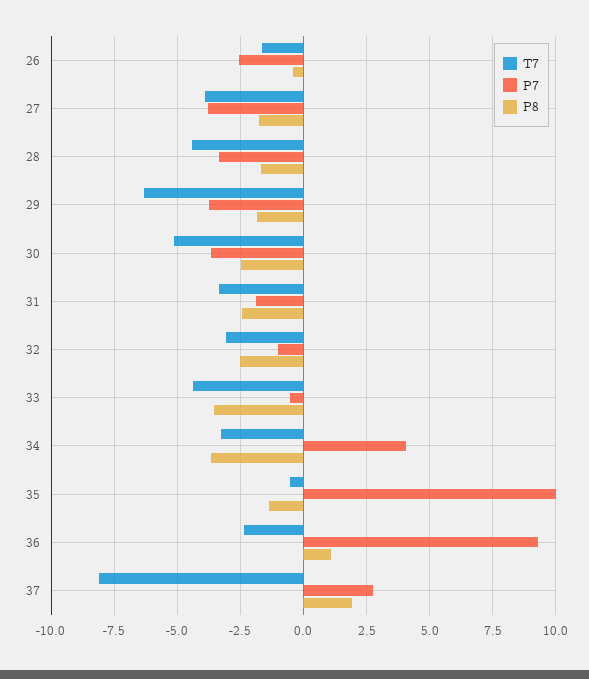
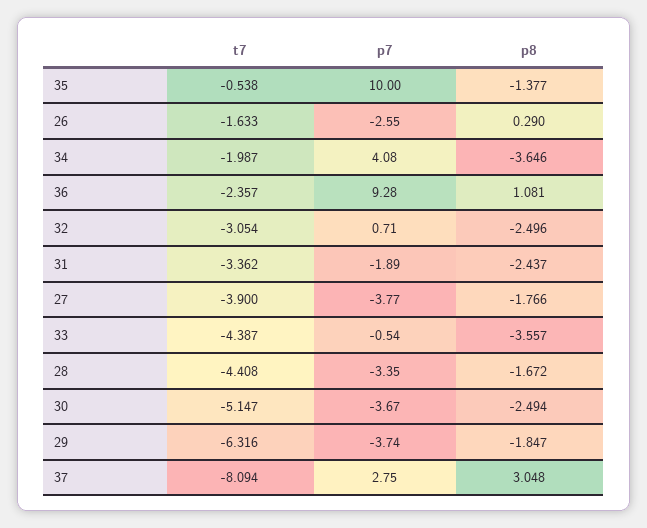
P8, 26: -0.5 -> 0.29
P7, 32: -1 -> 0.71
T7, 34: -3.25 -> -1.987
P8, 37: 2 -> 3.048

